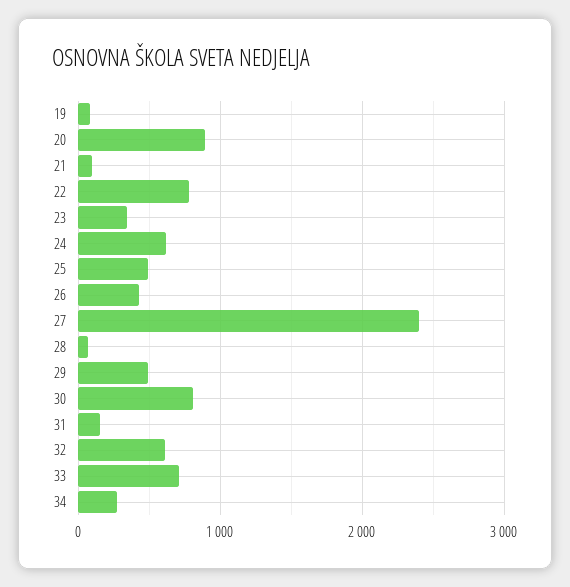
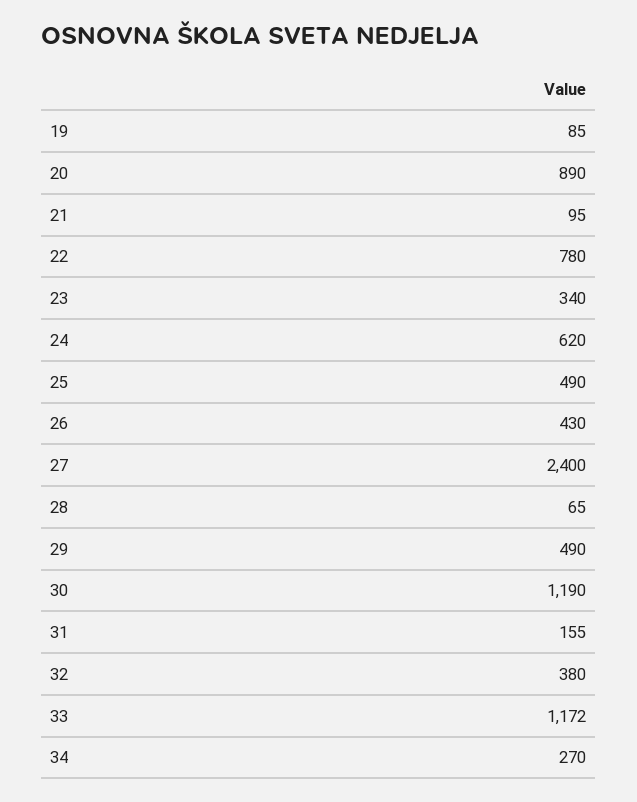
30: 800 -> 1190
32: 600 -> 380
33: 700 -> 1172

